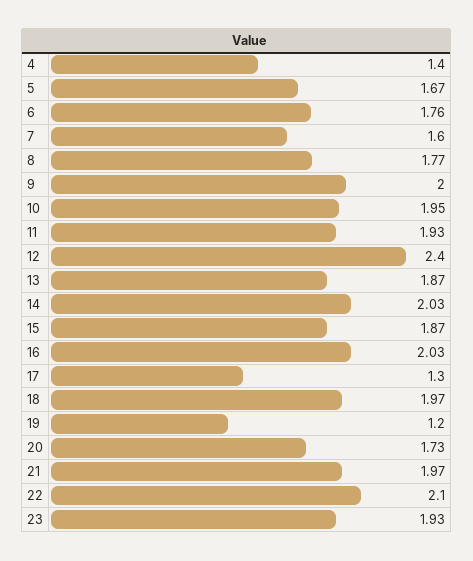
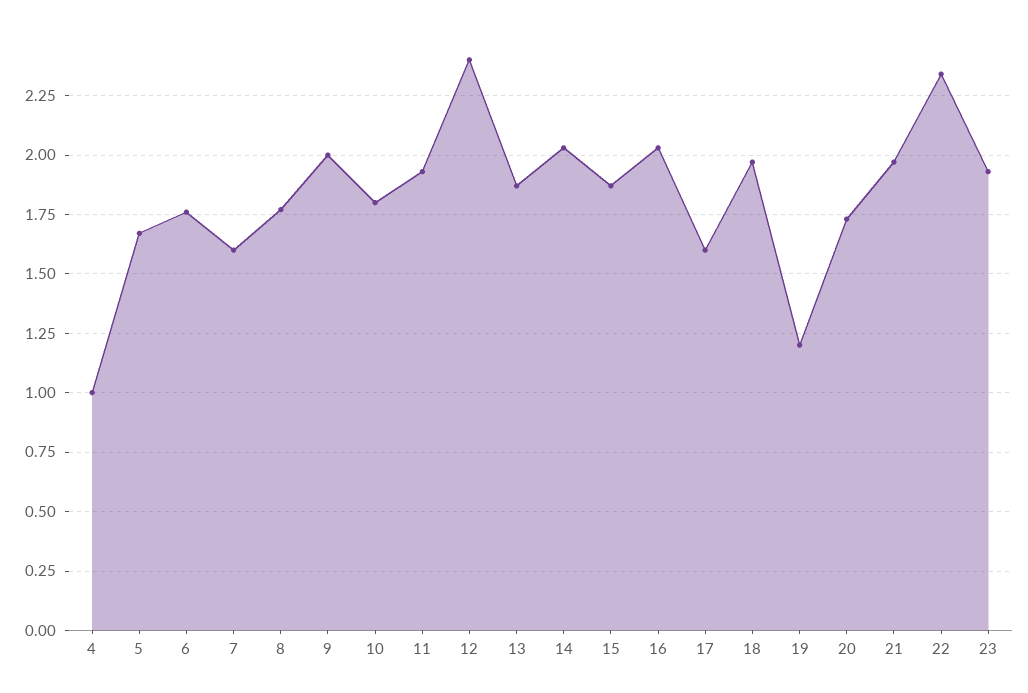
4: 1.4 -> 1
10: 1.95 -> 1.8
17: 1.3 -> 1.6
22: 2.1 -> 2.35

